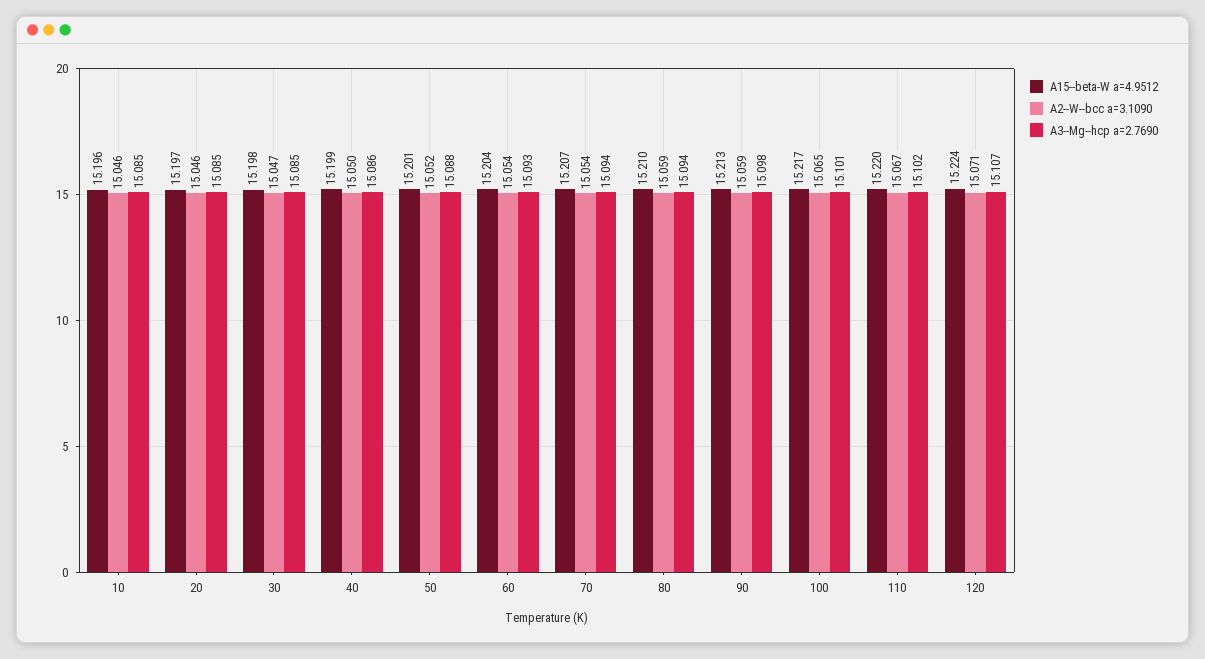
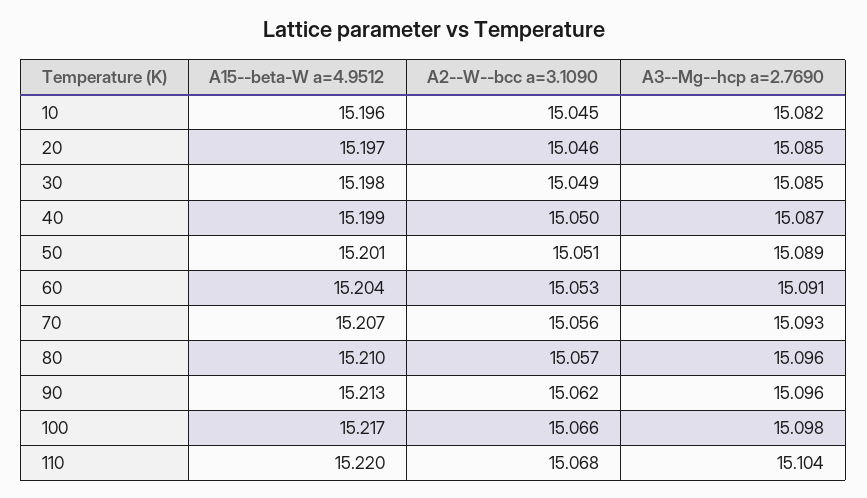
A2--W--bcc a=3.1090, 10: 15.046 -> 15.045
A3--Mg--hcp a=2.7690, 10: 15.085 -> 15.082
A2--W--bcc a=3.1090, 30: 15.047 -> 15.049
A3--Mg--hcp a=2.7690, 40: 15.086 -> 15.087
A2--W--bcc a=3.1090, 50: 15.052 -> 15.051
A3--Mg--hcp a=2.7690, 50: 15.088 -> 15.089
A2--W--bcc a=3.1090, 60: 15.054 -> 15.053
A3--Mg--hcp a=2.7690, 60: 15.093 -> 15.091
A2--W--bcc a=3.1090, 70: 15.054 -> 15.056
A3--Mg--hcp a=2.7690, 70: 15.094 -> 15.093
A2--W--bcc a=3.1090, 80: 15.059 -> 15.057
A3--Mg--hcp a=2.7690, 80: 15.094 -> 15.096
A2--W--bcc a=3.1090, 90: 15.059 -> 15.062
A3--Mg--hcp a=2.7690, 90: 15.098 -> 15.096
A2--W--bcc a=3.1090, 100: 15.065 -> 15.066
A3--Mg--hcp a=2.7690, 100: 15.101 -> 15.098
A2--W--bcc a=3.1090, 110: 15.067 -> 15.068
A3--Mg--hcp a=2.7690, 110: 15.102 -> 15.104
A15--beta-W a=4.9512, 120: 15.224 -> none
A2--W--bcc a=3.1090, 120: 15.071 -> none
A3--Mg--hcp a=2.7690, 120: 15.107 -> none

